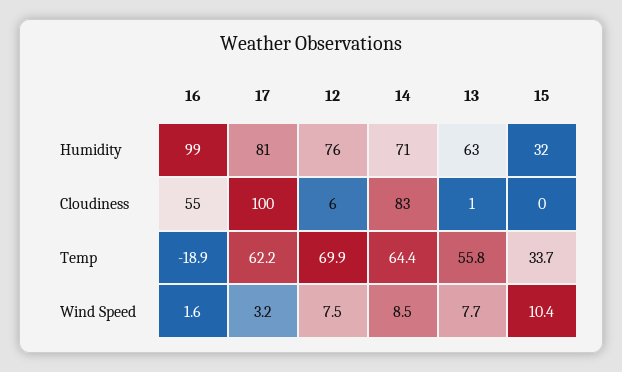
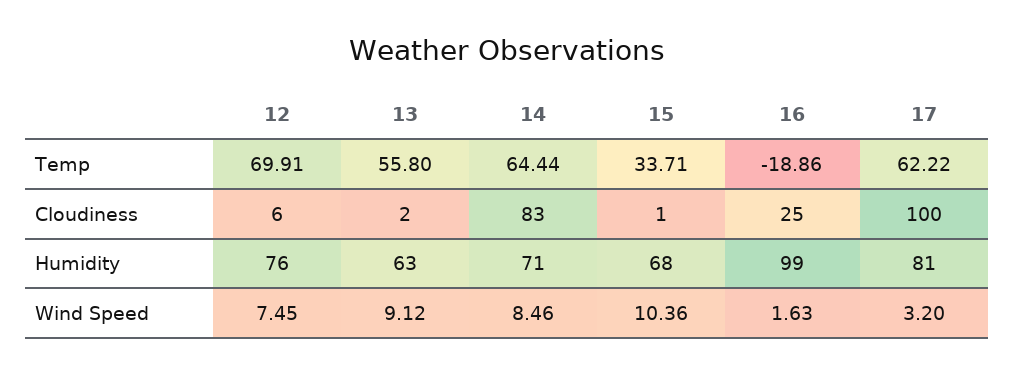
15, Humidity: 32 -> 68
16, Cloudiness: 55 -> 25
13, Cloudiness: 1 -> 2
15, Cloudiness: 0 -> 1
13, Wind Speed: 7.7 -> 9.12

